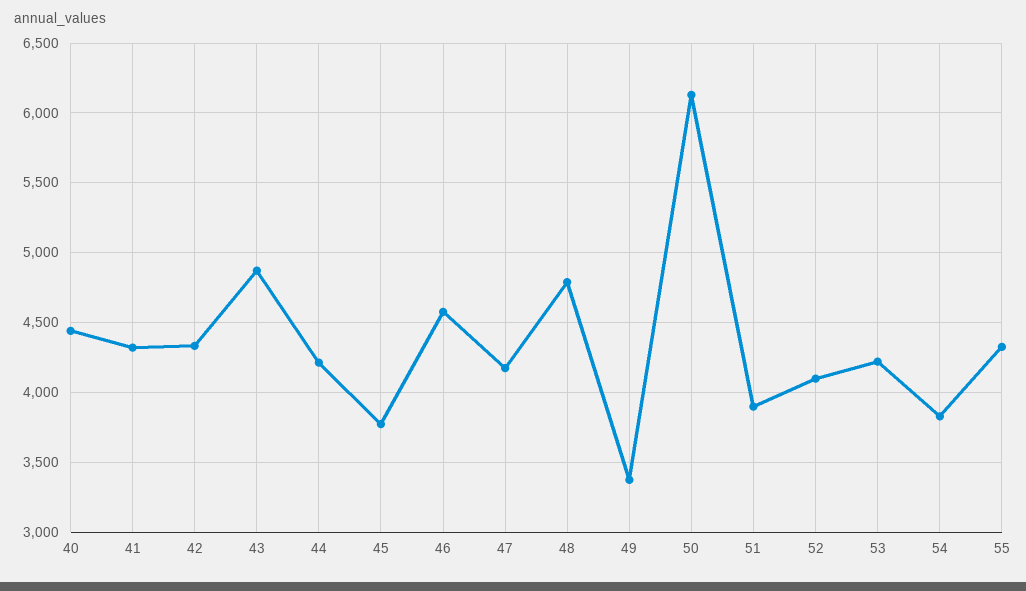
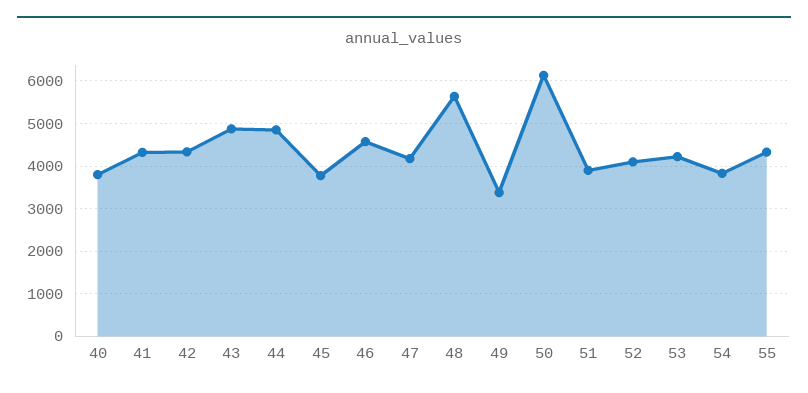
40: 4450 -> 3800
44: 4200 -> 4800
48: 4800 -> 5600

